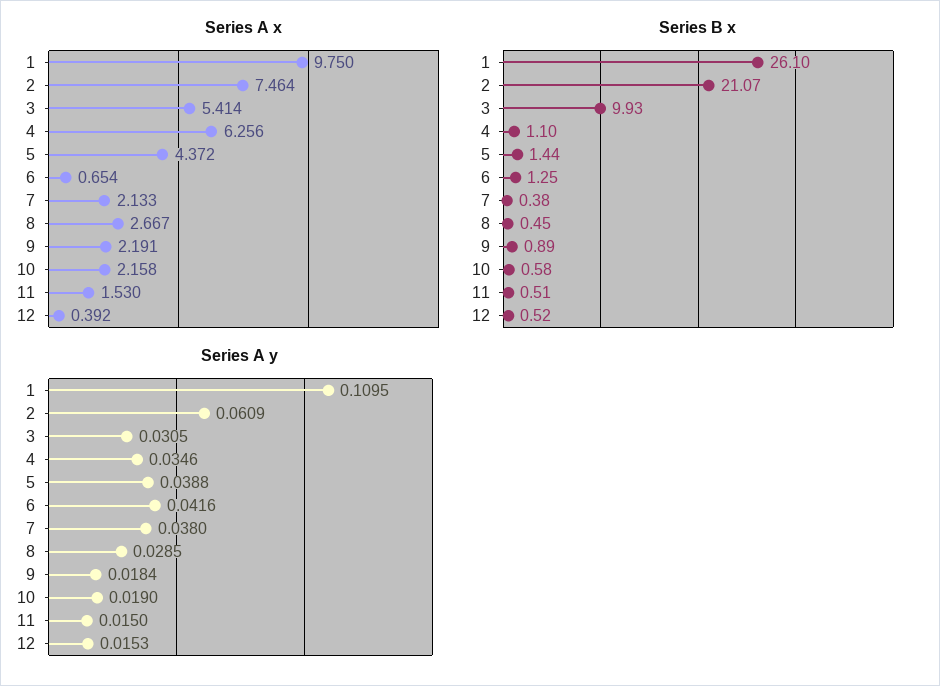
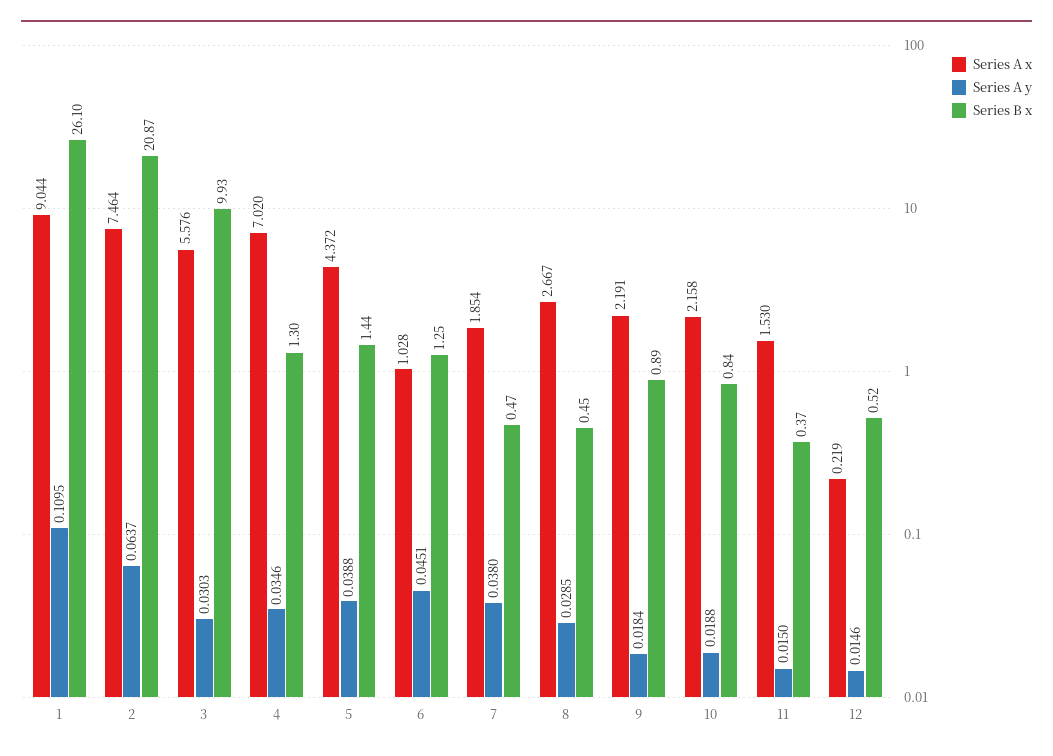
Series A x, 1: 9.75 -> 9.044
Series A x, 3: 5.414 -> 5.576
Series A x, 4: 6.256 -> 7.02
Series A x, 6: 0.654 -> 1.028
Series A x, 7: 2.133 -> 1.854
Series A x, 12: 0.392 -> 0.219
Series B x, 2: 21.07 -> 20.87
Series B x, 4: 1.1 -> 1.3
Series B x, 7: 0.38 -> 0.47
Series B x, 10: 0.58 -> 0.84
Series B x, 11: 0.51 -> 0.37
Series A y, 2: 0.0609 -> 0.0637
Series A y, 3: 0.0305 -> 0.0303
Series A y, 6: 0.0416 -> 0.0451
Series A y, 10: 0.019 -> 0.0188
Series A y, 12: 0.0153 -> 0.0146

